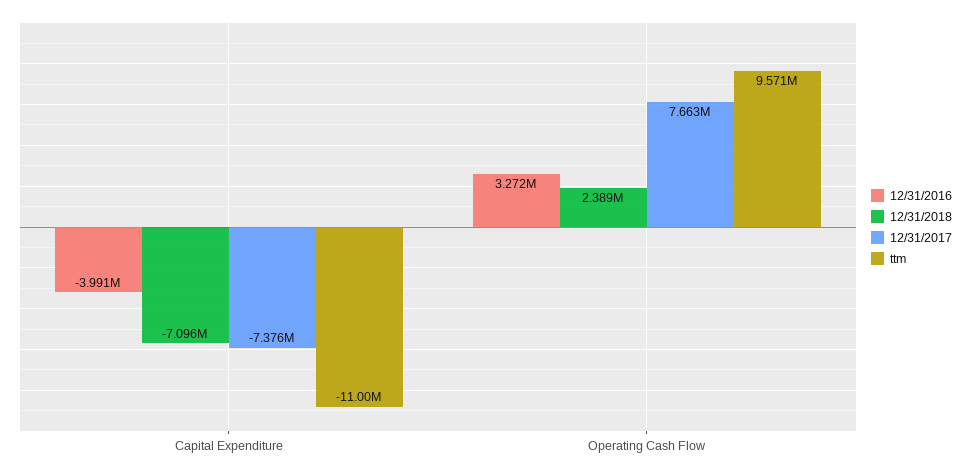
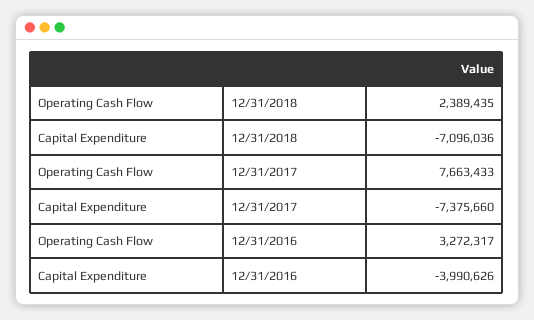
ttm, Capital Expenditure: -11000000 -> none
ttm, Operating Cash Flow: 9571000 -> none

